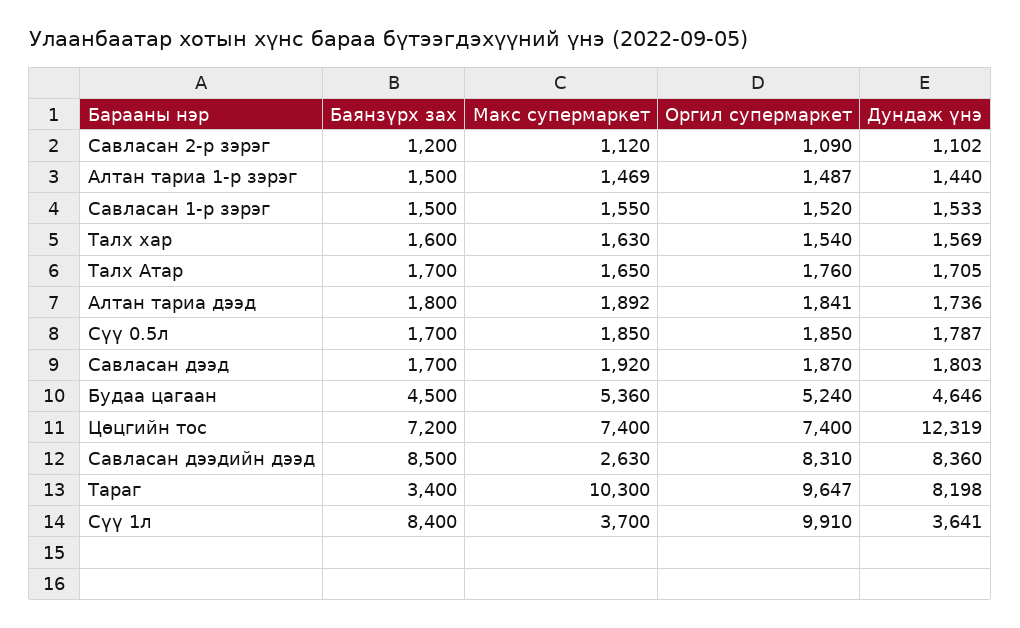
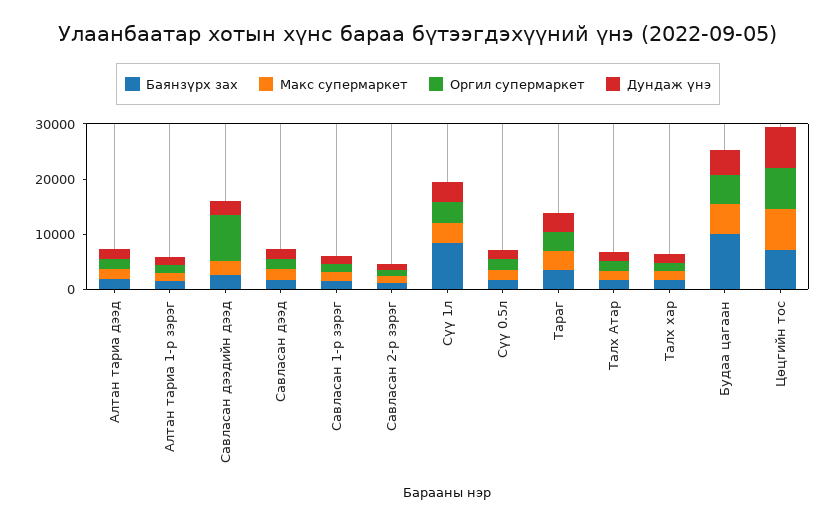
Баянзүрх зах, Будаа цагаан: 4500 -> 10000
Дундаж үнэ, Цөцгийн тос: 12319 -> 8000
Баянзүрх зах, Савласан дээдийн дээд: 8500 -> 2000
Дундаж үнэ, Савласан дээдийн дээд: 8360 -> 2000
Макс супермаркет, Тараг: 10300 -> 4000
Оргил супермаркет, Тараг: 9647 -> 4000
Дундаж үнэ, Тараг: 8198 -> 4000
Оргил супермаркет, Сүү 1л: 9910 -> 4000

